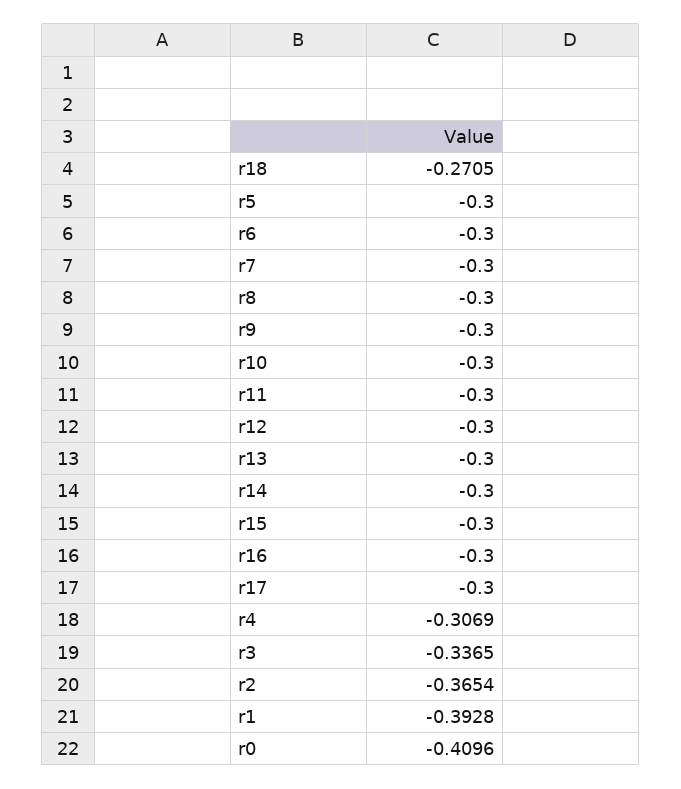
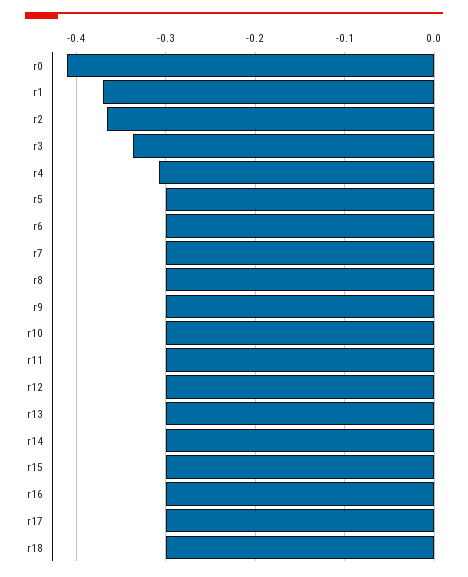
r18: -0.2705 -> -0.3
r1: -0.3928 -> -0.37

